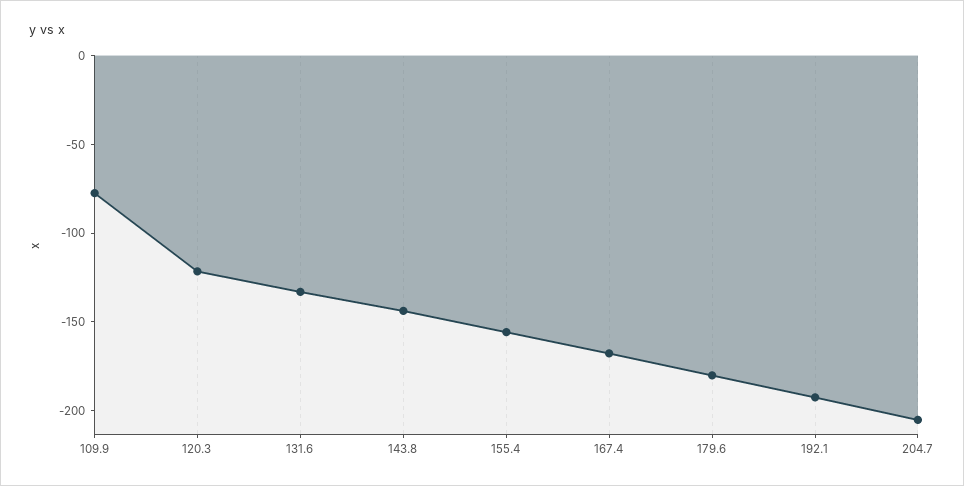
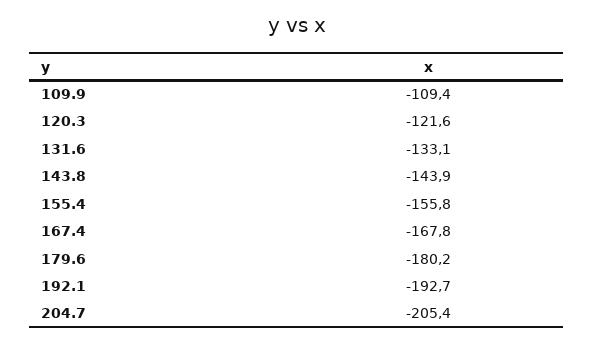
109.9: -80 -> -109.4

